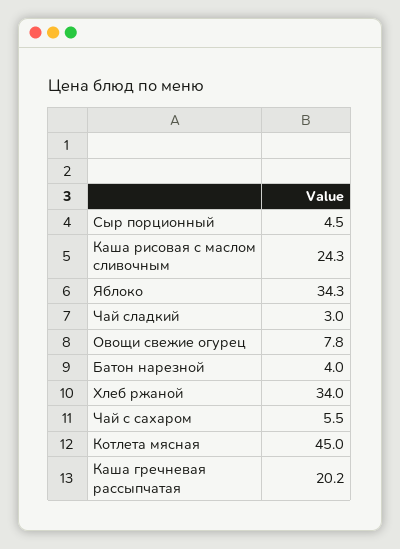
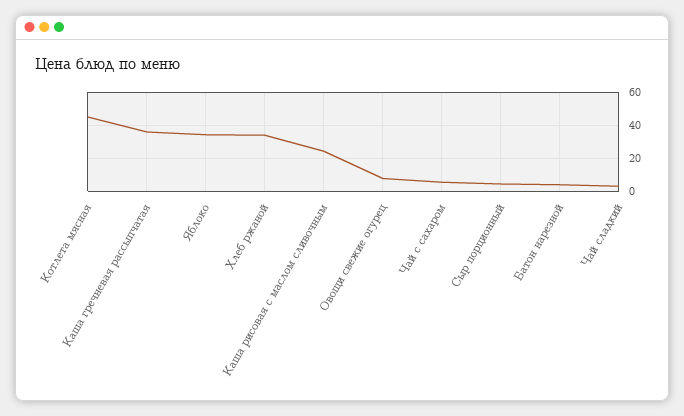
Каша гречневая рассыпчатая: 20.2 -> 35

